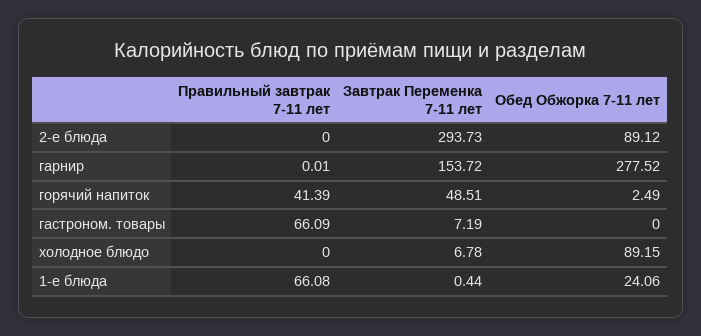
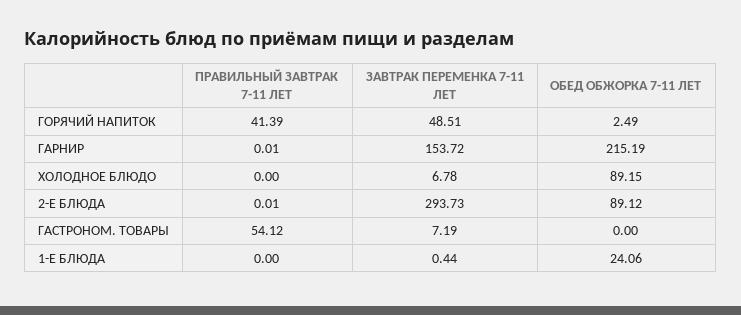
Правильный завтрак 7-11 лет, 2-е блюда: 0 -> 0.01
Обед Обжорка 7-11 лет, гарнир: 277.52 -> 215.19
Правильный завтрак 7-11 лет, гастроном. товары: 66.09 -> 54.12
Правильный завтрак 7-11 лет, 1-е блюда: 66.08 -> 0

